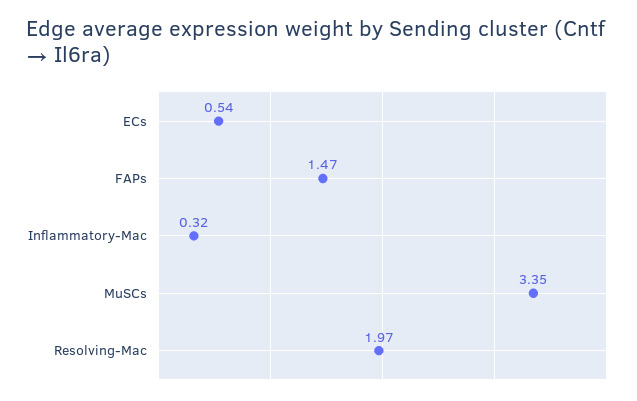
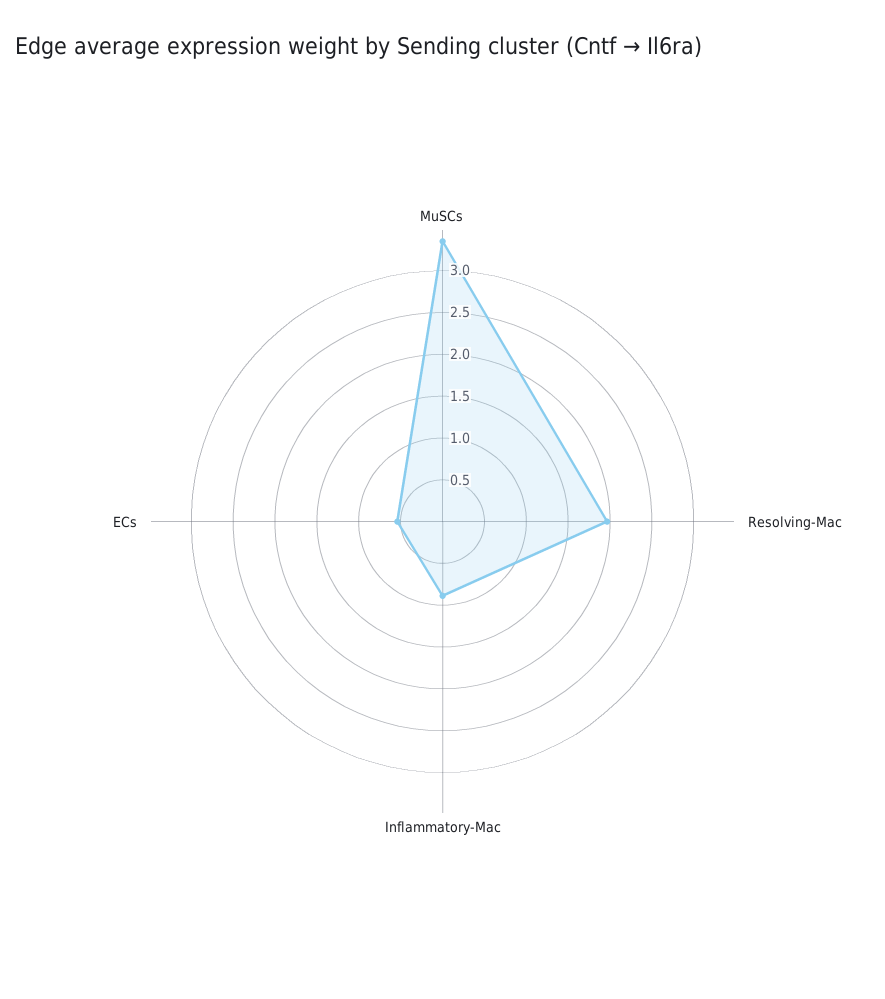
FAPs: 1.47 -> none
Inflammatory-Mac: 0.32 -> 0.9

